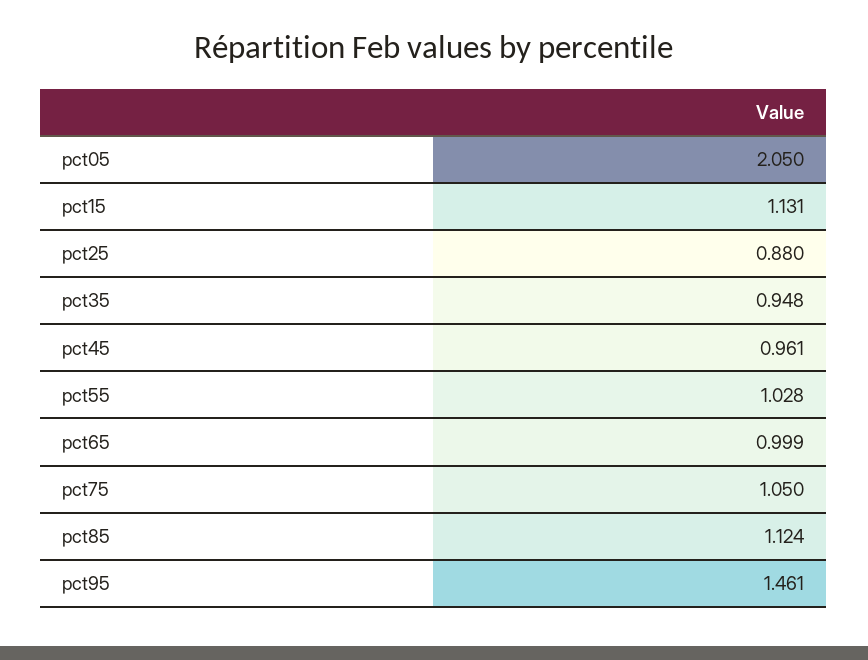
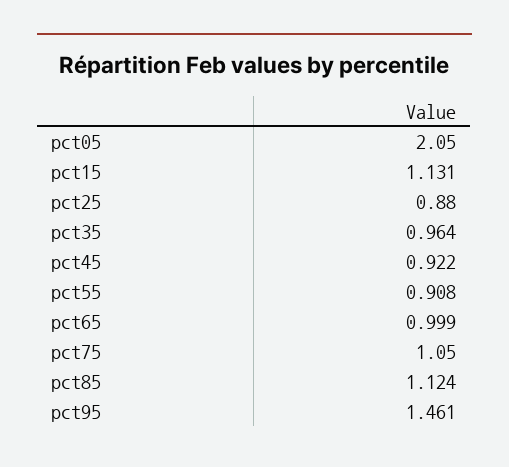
pct35: 0.948 -> 0.964
pct45: 0.961 -> 0.922
pct55: 1.028 -> 0.908

